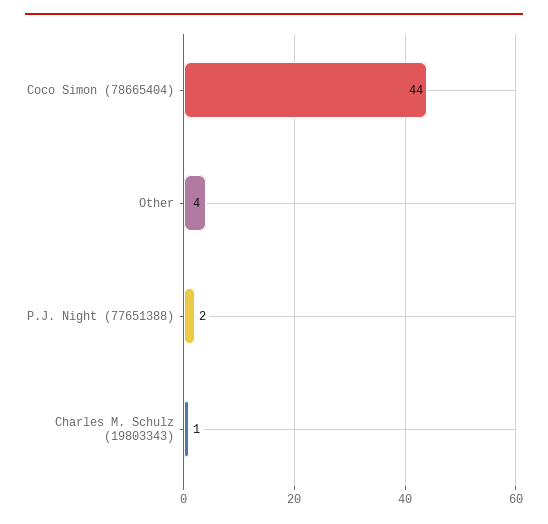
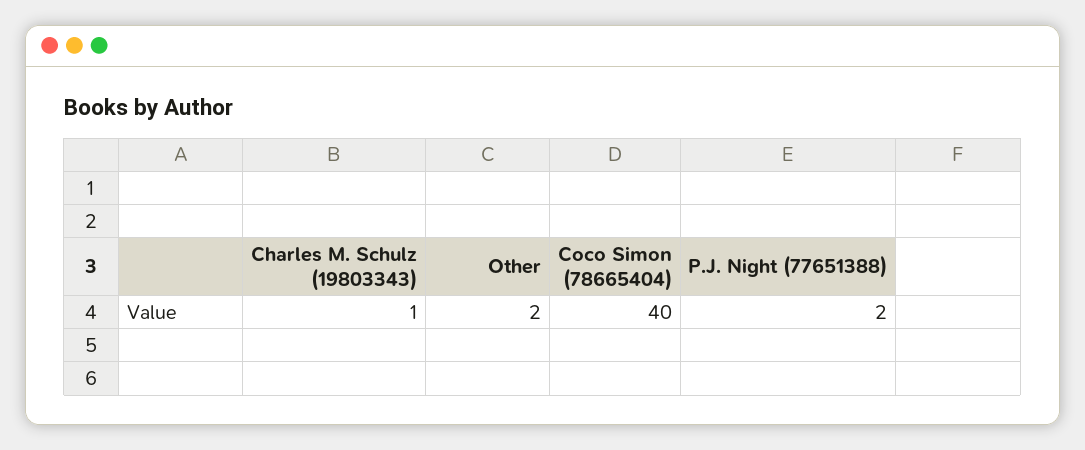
Coco Simon (78665404): 44 -> 40
Other: 4 -> 2

